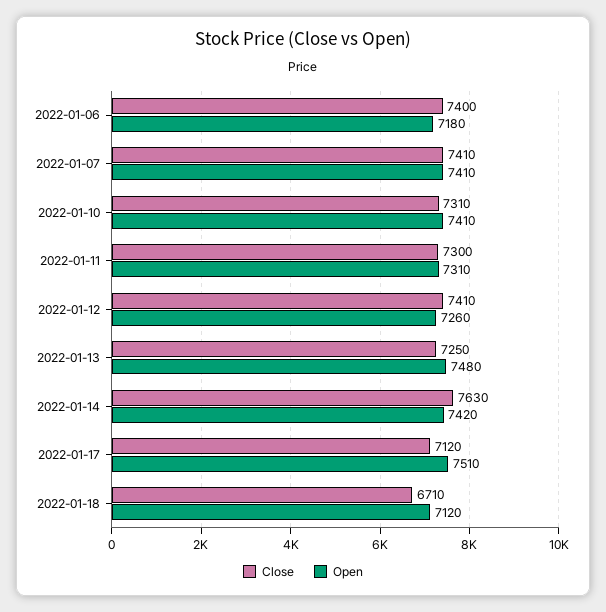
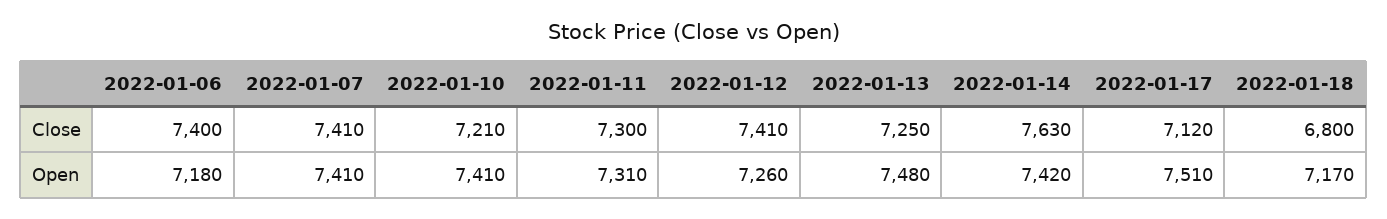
Close, 2022-01-10: 7310 -> 7210
Close, 2022-01-18: 6710 -> 6800
Open, 2022-01-18: 7120 -> 7170

